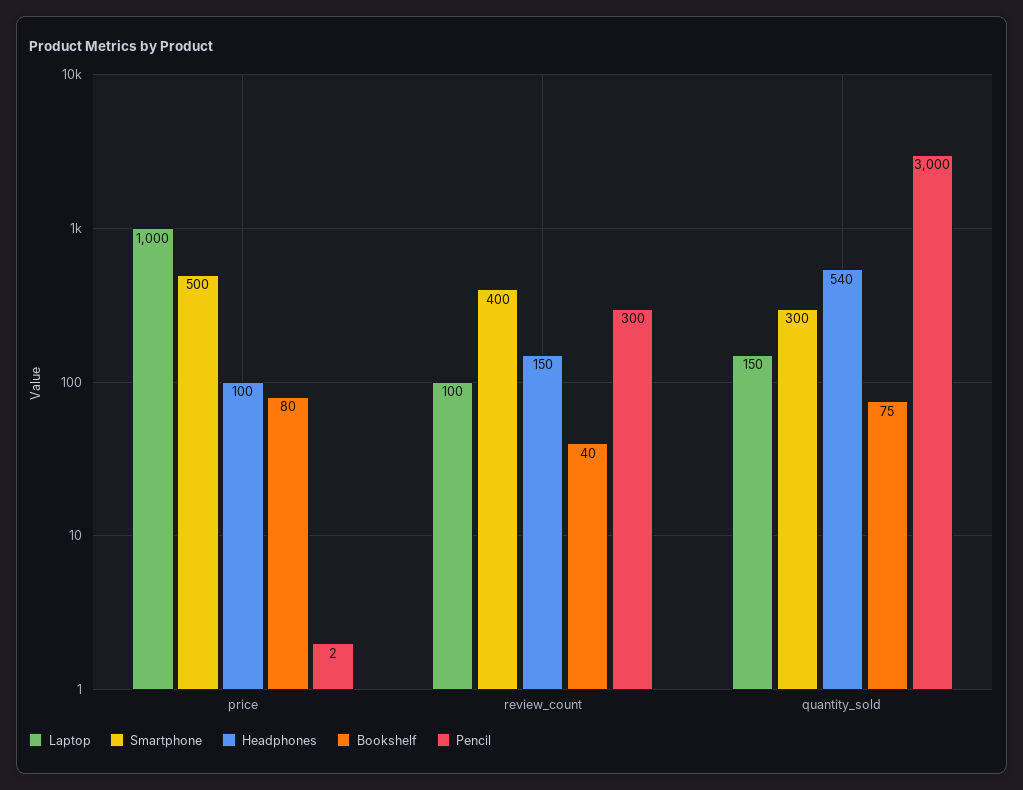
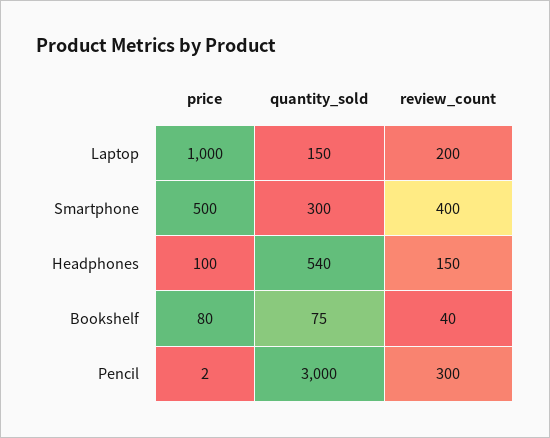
Laptop, review_count: 100 -> 200

